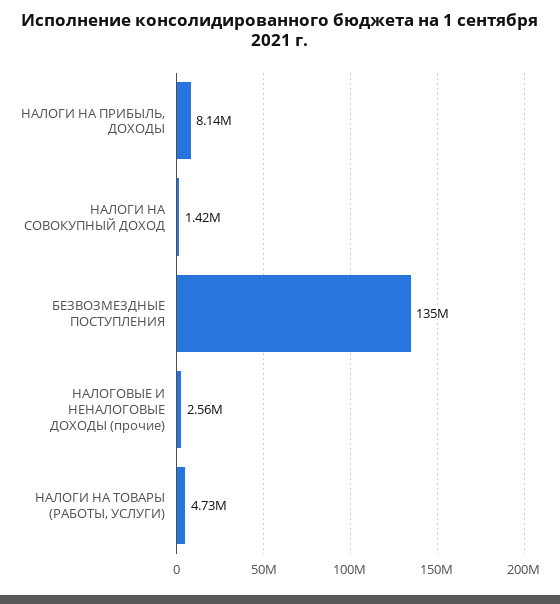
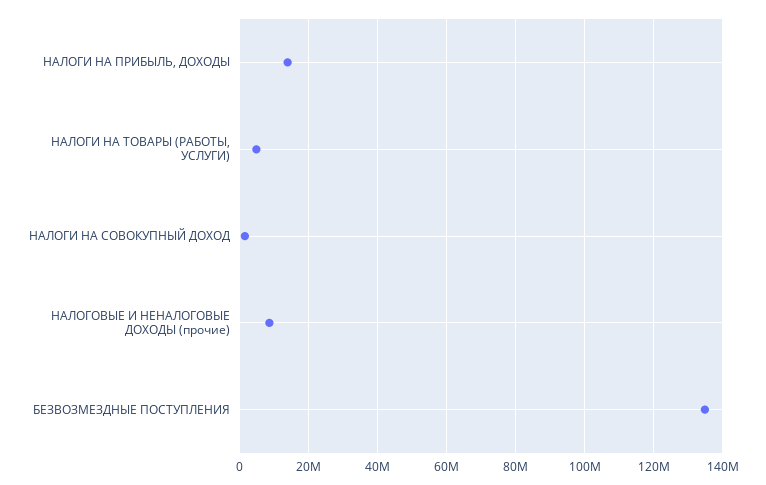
НАЛОГИ НА ПРИБЫЛЬ, ДОХОДЫ: 8140000 -> 14000000
НАЛОГОВЫЕ И НЕНАЛОГОВЫЕ ДОХОДЫ (прочие): 2560000 -> 8000000

